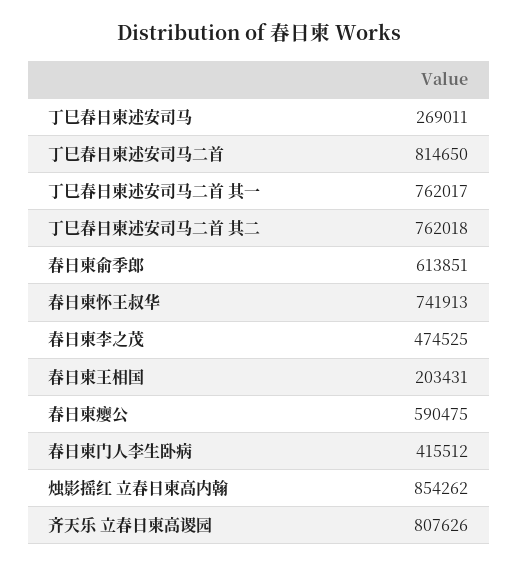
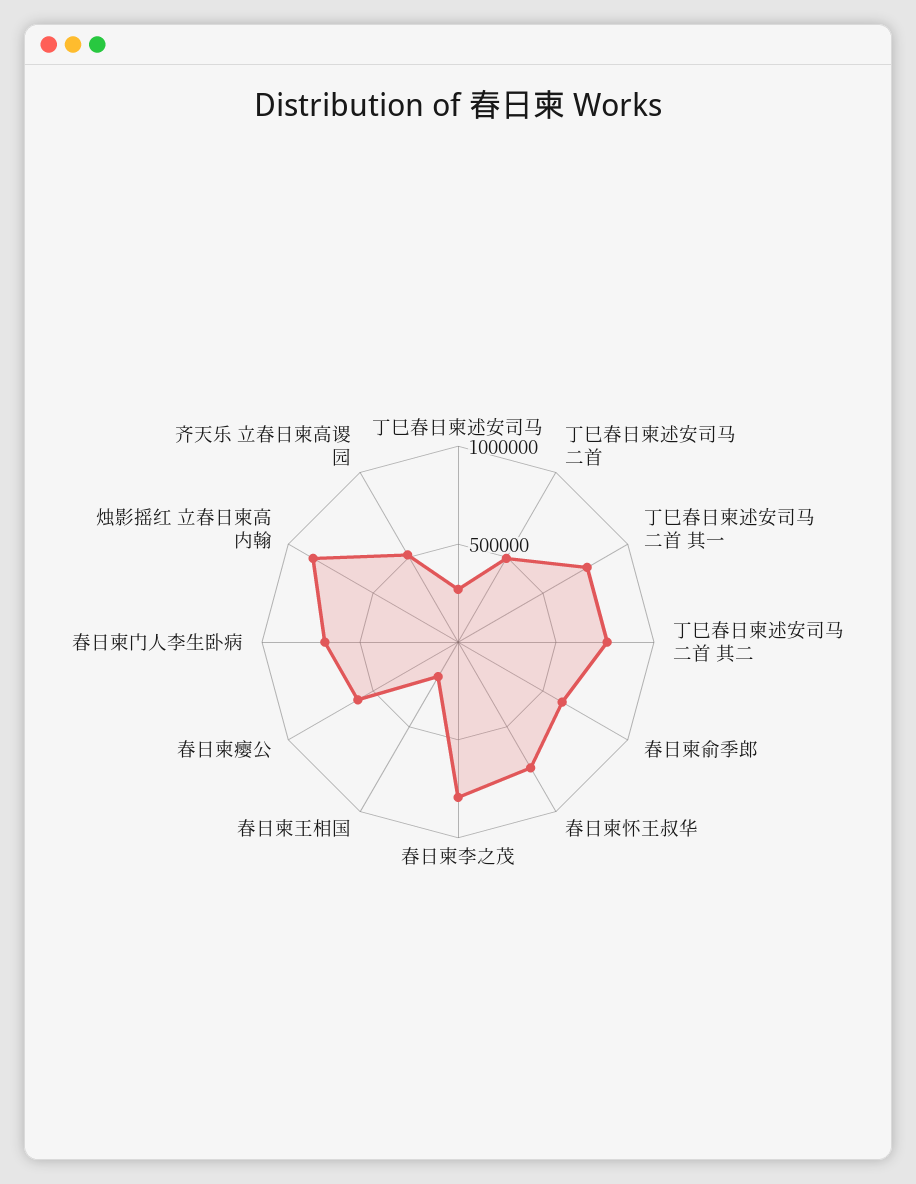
丁巳春日柬述安司马二首: 814650 -> 500000
春日柬李之茂: 474525 -> 800000
春日柬门人李生卧病: 415512 -> 700000
齐天乐 立春日柬高谡园: 807626 -> 500000

